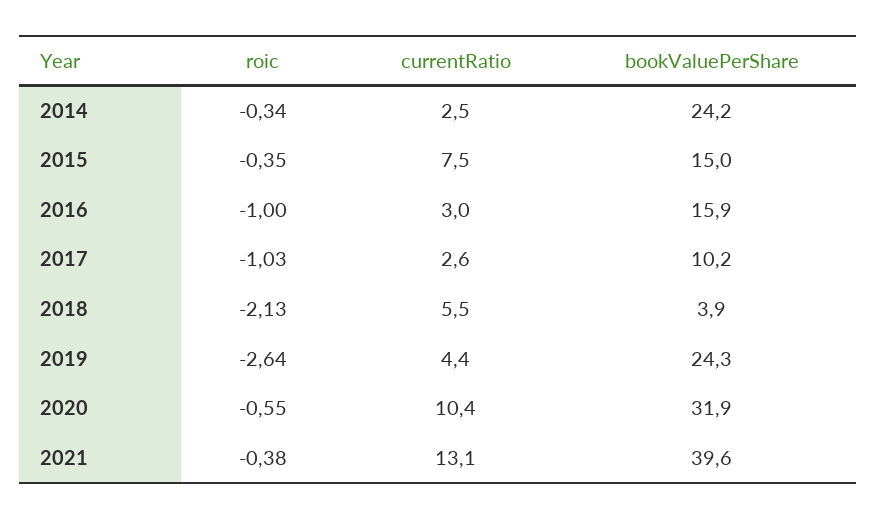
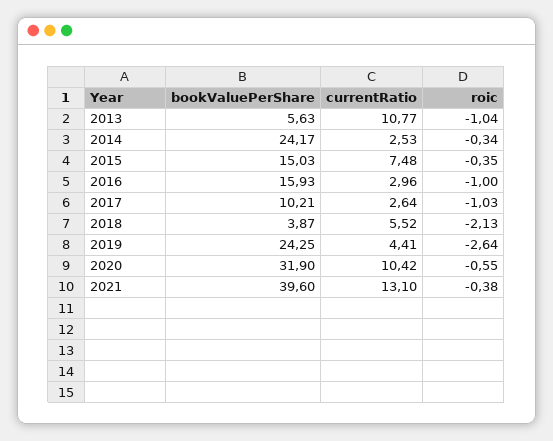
bookValuePerShare, 2013: none -> 5.63
currentRatio, 2013: none -> 10.77
roic, 2013: none -> -1.04

